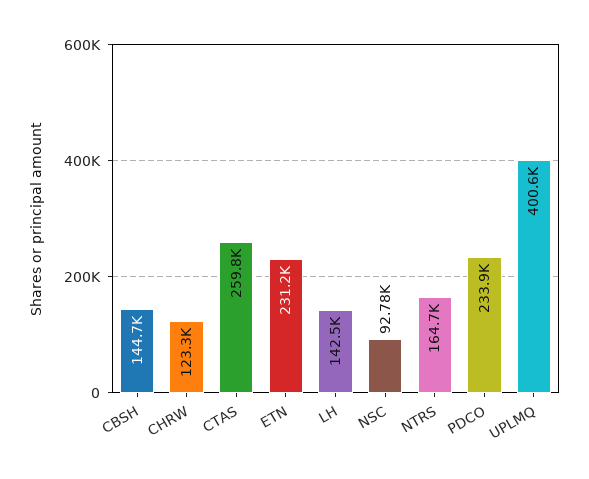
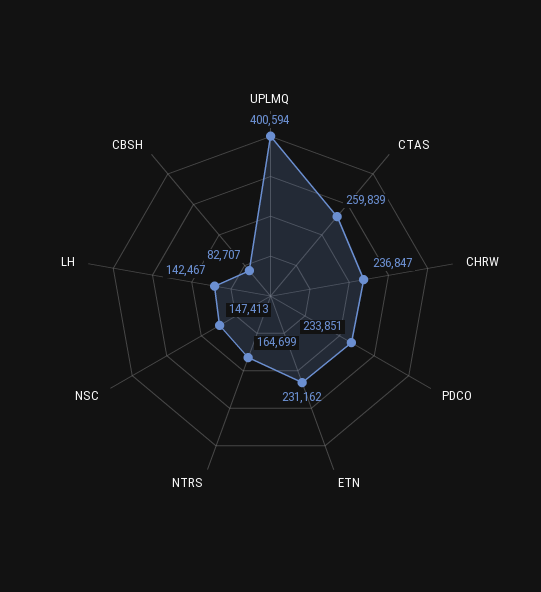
CBSH: 144700 -> 82707
CHRW: 123300 -> 236847
NSC: 92780 -> 147413

